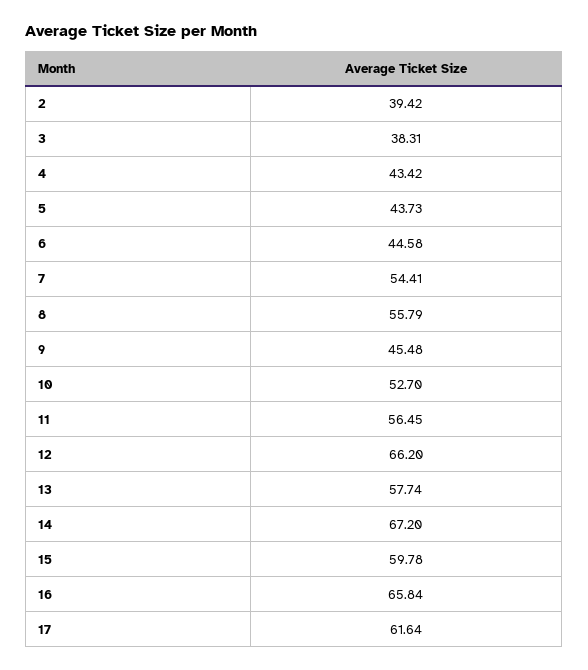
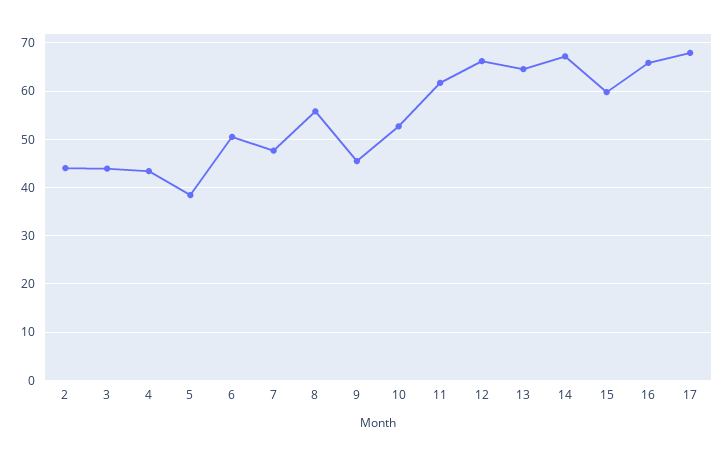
2: 39.42 -> 44
3: 38.31 -> 44
5: 43.73 -> 38
6: 44.58 -> 50
7: 54.41 -> 48
11: 56.45 -> 62
13: 57.74 -> 64
17: 61.64 -> 68

